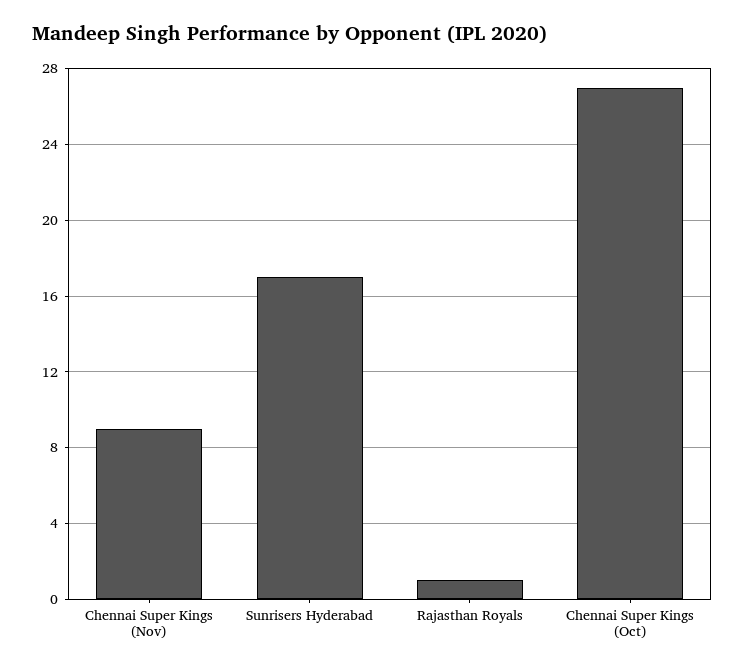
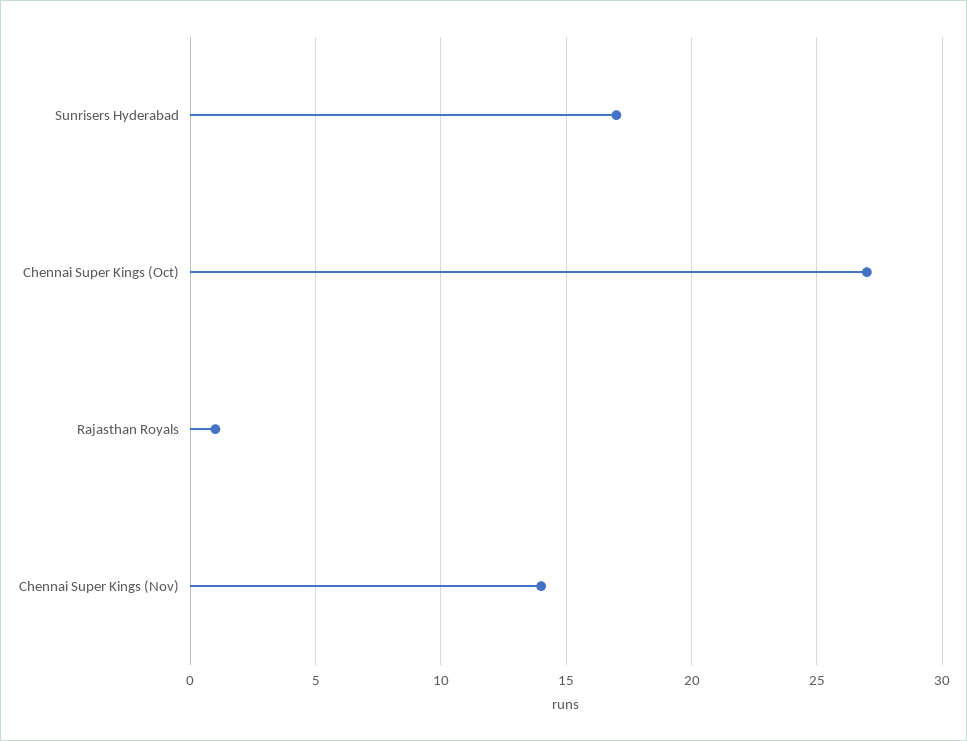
Chennai Super Kings (Nov): 9 -> 14

